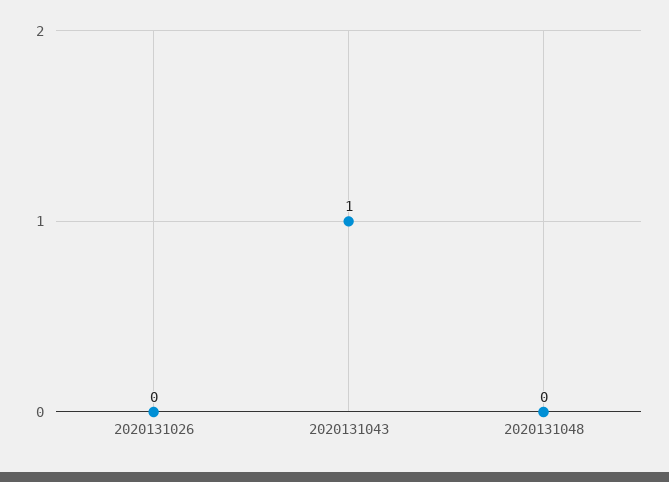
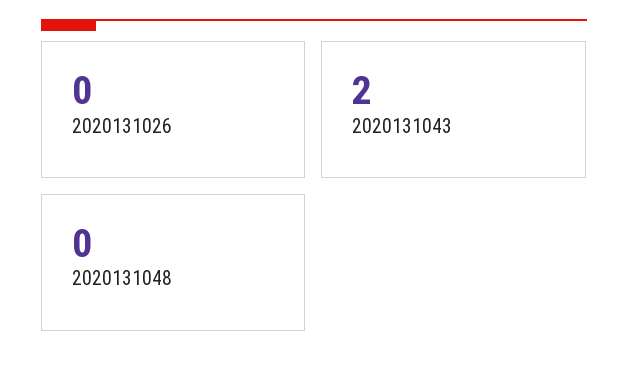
2020131043: 1 -> 2

